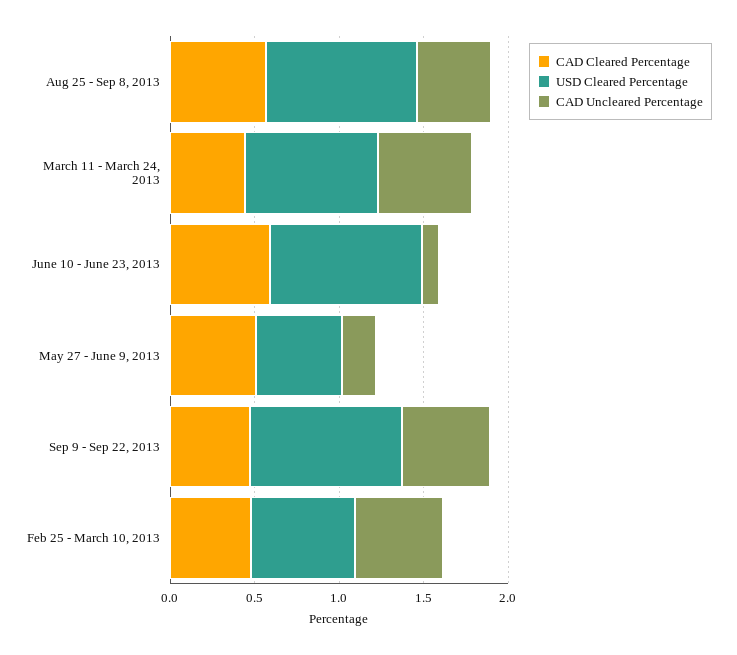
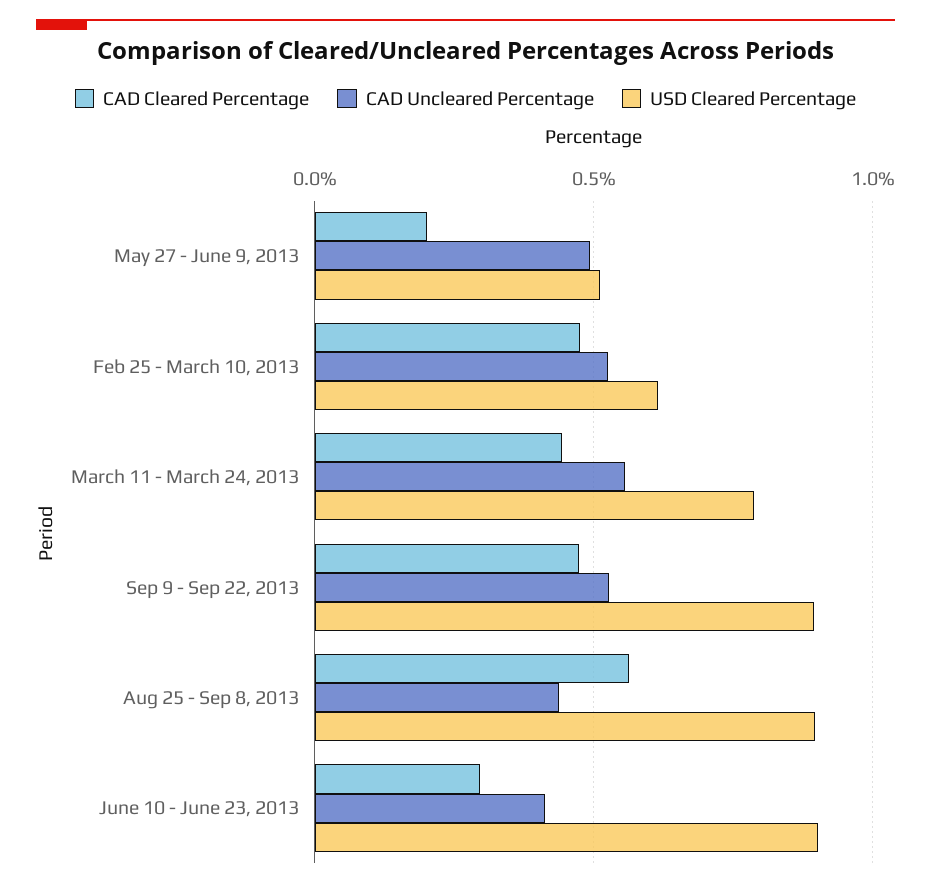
CAD Cleared Percentage, June 10 - June 23, 2013: 0.6 -> 0.3
CAD Uncleared Percentage, June 10 - June 23, 2013: 0.1 -> 0.4
CAD Cleared Percentage, May 27 - June 9, 2013: 0.5 -> 0.2
CAD Uncleared Percentage, May 27 - June 9, 2013: 0.2 -> 0.5

